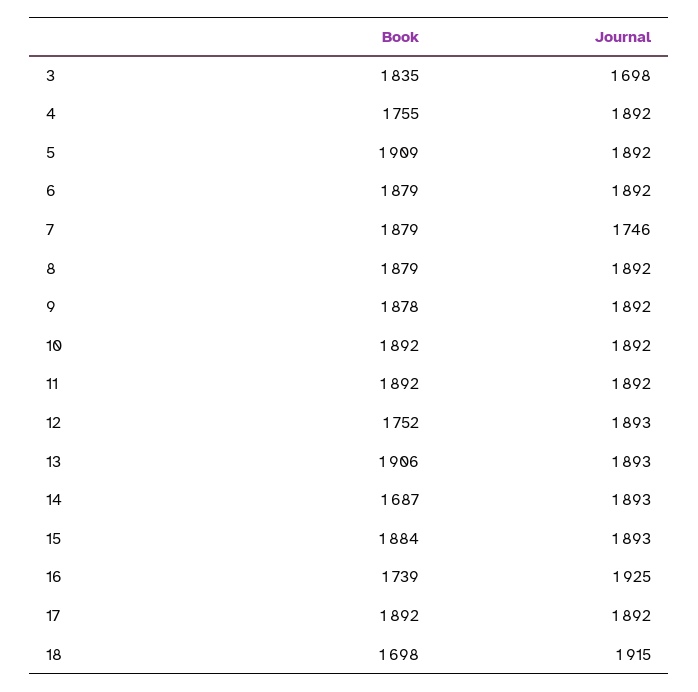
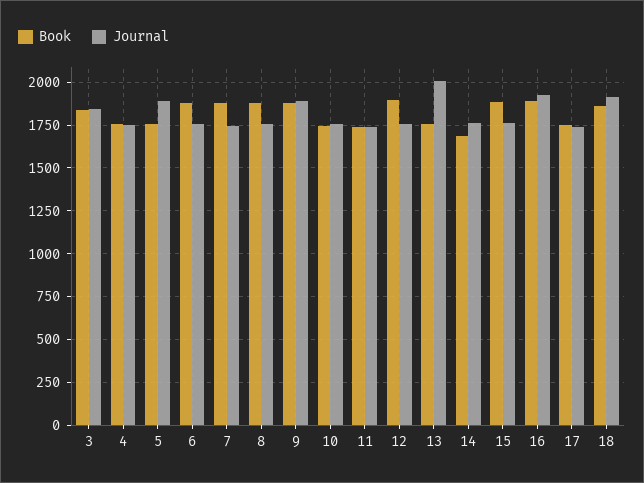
Journal, 3: 1698 -> 1850
Journal, 4: 1892 -> 1750
Book, 5: 1909 -> 1750
Journal, 6: 1892 -> 1750
Journal, 8: 1892 -> 1750
Book, 10: 1892 -> 1750
Journal, 10: 1892 -> 1750
Book, 11: 1892 -> 1750
Journal, 11: 1892 -> 1750
Book, 12: 1752 -> 1900
Journal, 12: 1893 -> 1750
Book, 13: 1906 -> 1750
Journal, 13: 1893 -> 2000
Journal, 14: 1893 -> 1750
Journal, 15: 1893 -> 1750
Book, 16: 1739 -> 1900
Book, 17: 1892 -> 1750
Journal, 17: 1892 -> 1750
Book, 18: 1698 -> 1850

